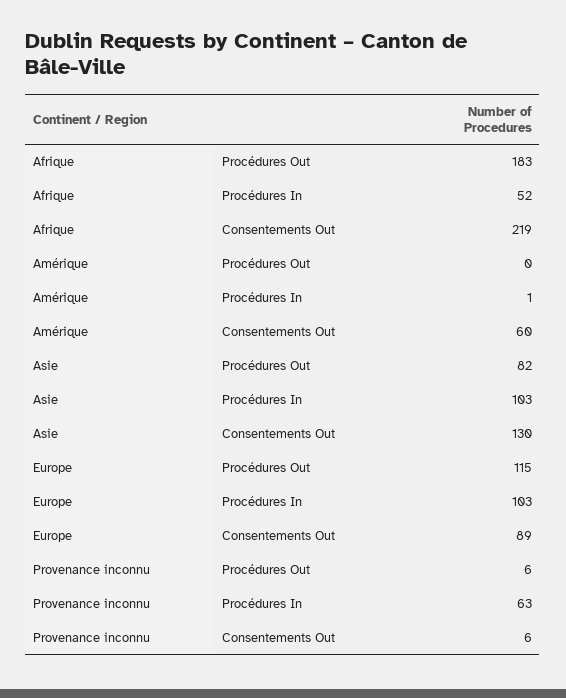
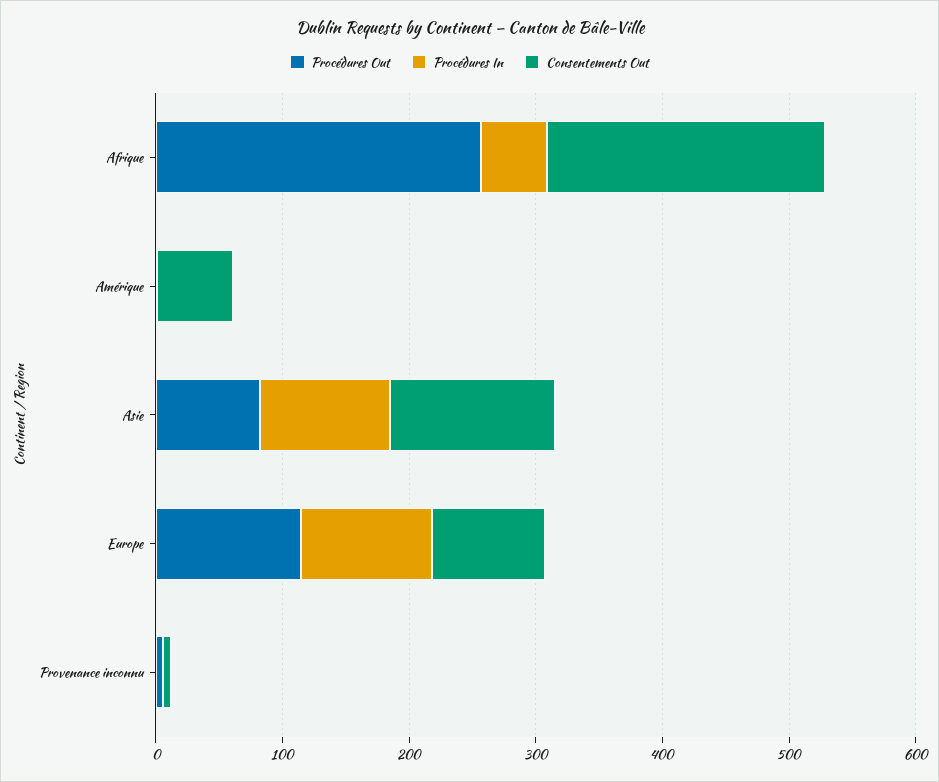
Procédures Out, Afrique: 183 -> 260
Procédures In, Provenance inconnu: 63 -> 0

